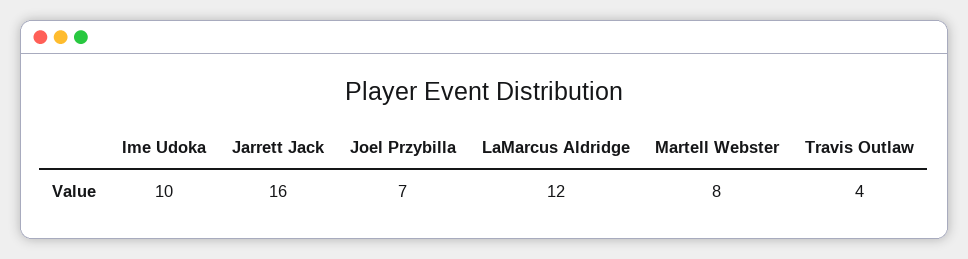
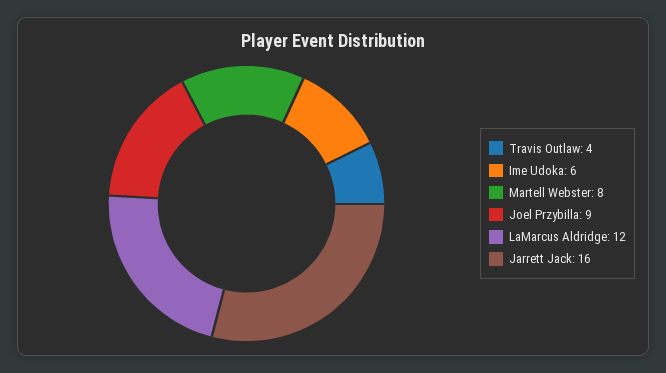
Ime Udoka: 10 -> 6
Joel Przybilla: 7 -> 9

